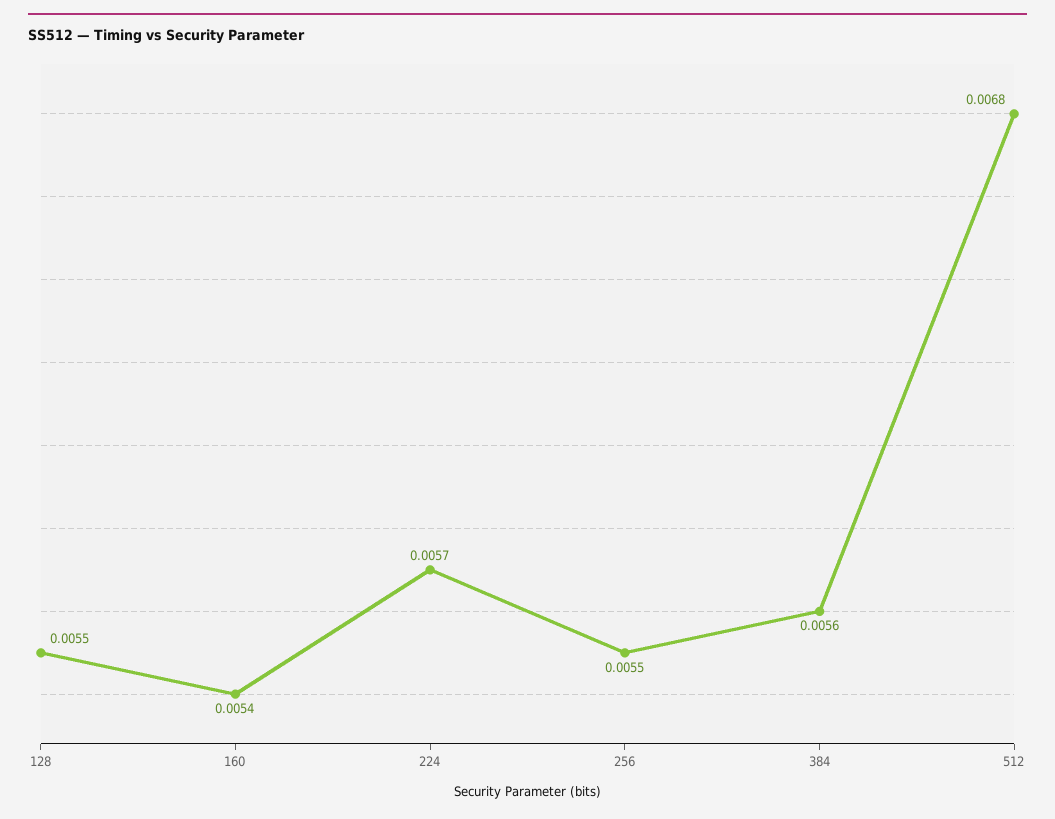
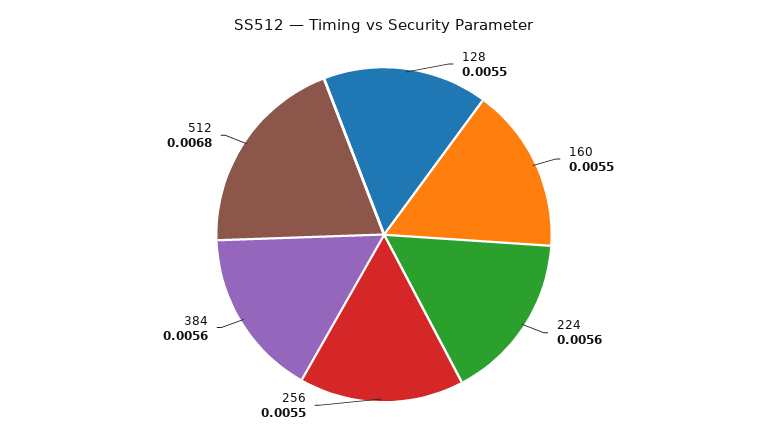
160: 0.0054 -> 0.0055
224: 0.0057 -> 0.0056

